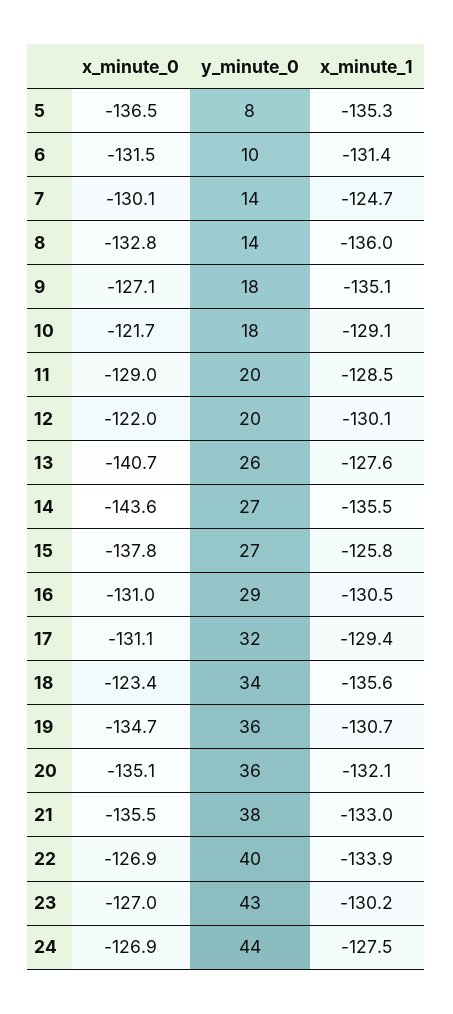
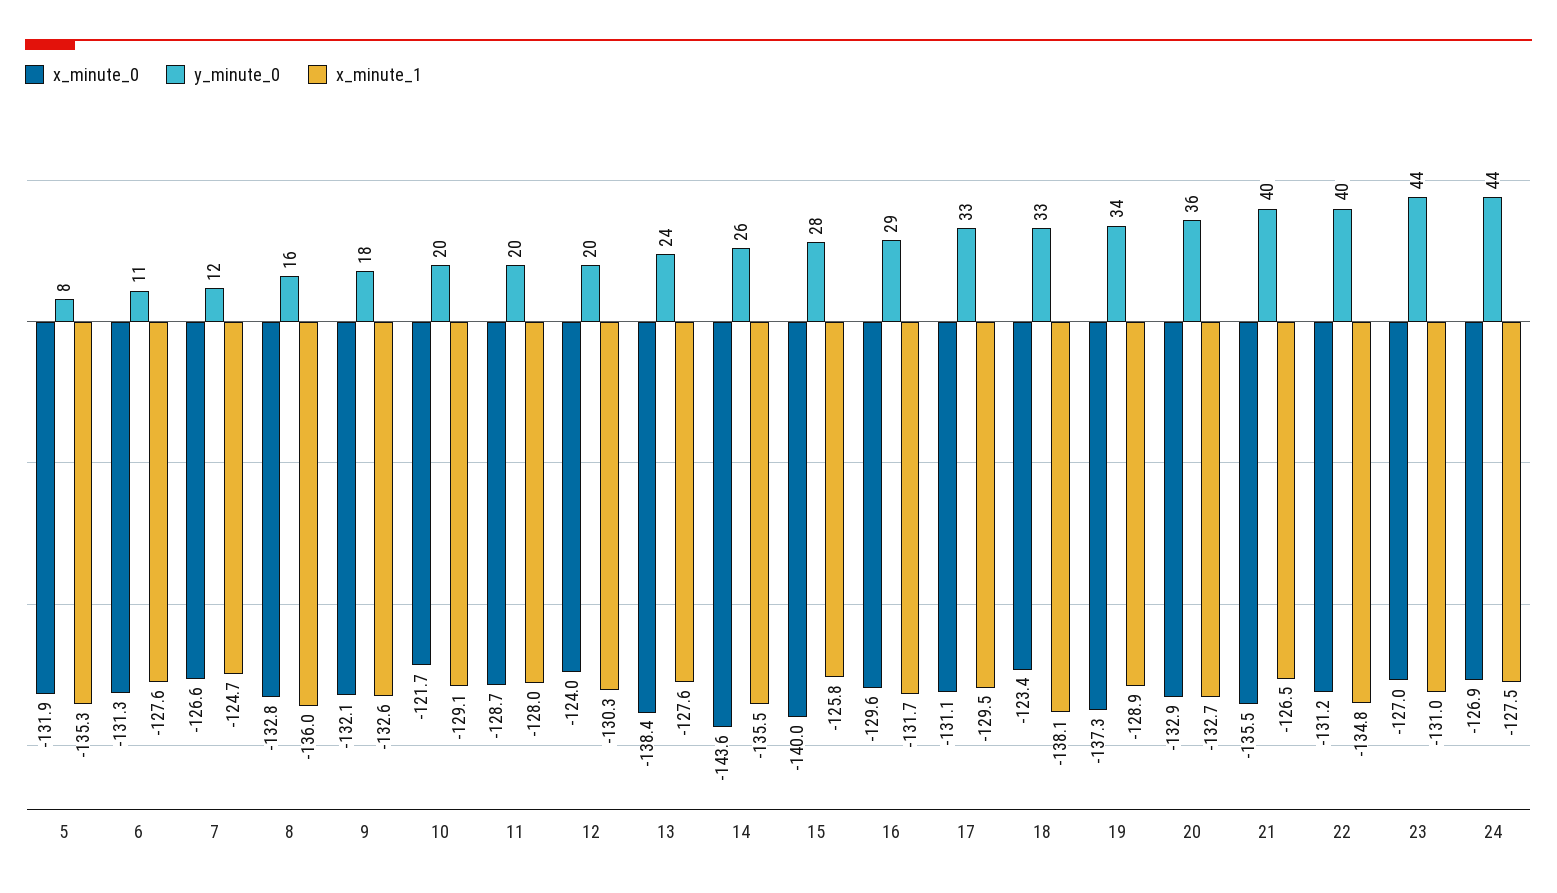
x_minute_0, 5: -136.5 -> -131.9
x_minute_0, 6: -131.5 -> -131.3
y_minute_0, 6: 10 -> 11
x_minute_1, 6: -131.4 -> -127.6
x_minute_0, 7: -130.1 -> -126.6
y_minute_0, 7: 14 -> 12
y_minute_0, 8: 14 -> 16
x_minute_0, 9: -127.1 -> -132.1
x_minute_1, 9: -135.1 -> -132.6
y_minute_0, 10: 18 -> 20
x_minute_0, 11: -129 -> -128.7
x_minute_1, 11: -128.5 -> -128
x_minute_0, 12: -122 -> -124
x_minute_1, 12: -130.1 -> -130.3
x_minute_0, 13: -140.7 -> -138.4
y_minute_0, 13: 26 -> 24
y_minute_0, 14: 27 -> 26
x_minute_0, 15: -137.8 -> -140
y_minute_0, 15: 27 -> 28
x_minute_0, 16: -131 -> -129.6
x_minute_1, 16: -130.5 -> -131.7
y_minute_0, 17: 32 -> 33
x_minute_1, 17: -129.4 -> -129.5
y_minute_0, 18: 34 -> 33
x_minute_1, 18: -135.6 -> -138.1
x_minute_0, 19: -134.7 -> -137.3
y_minute_0, 19: 36 -> 34
x_minute_1, 19: -130.7 -> -128.9
x_minute_0, 20: -135.1 -> -132.9
x_minute_1, 20: -132.1 -> -132.7
y_minute_0, 21: 38 -> 40
x_minute_1, 21: -133 -> -126.5
x_minute_0, 22: -126.9 -> -131.2
x_minute_1, 22: -133.9 -> -134.8
y_minute_0, 23: 43 -> 44
x_minute_1, 23: -130.2 -> -131

